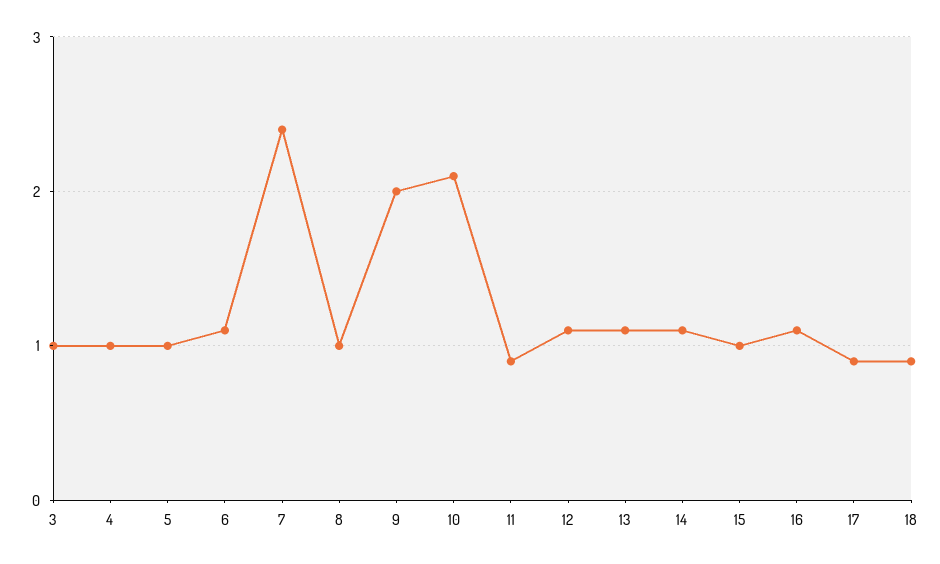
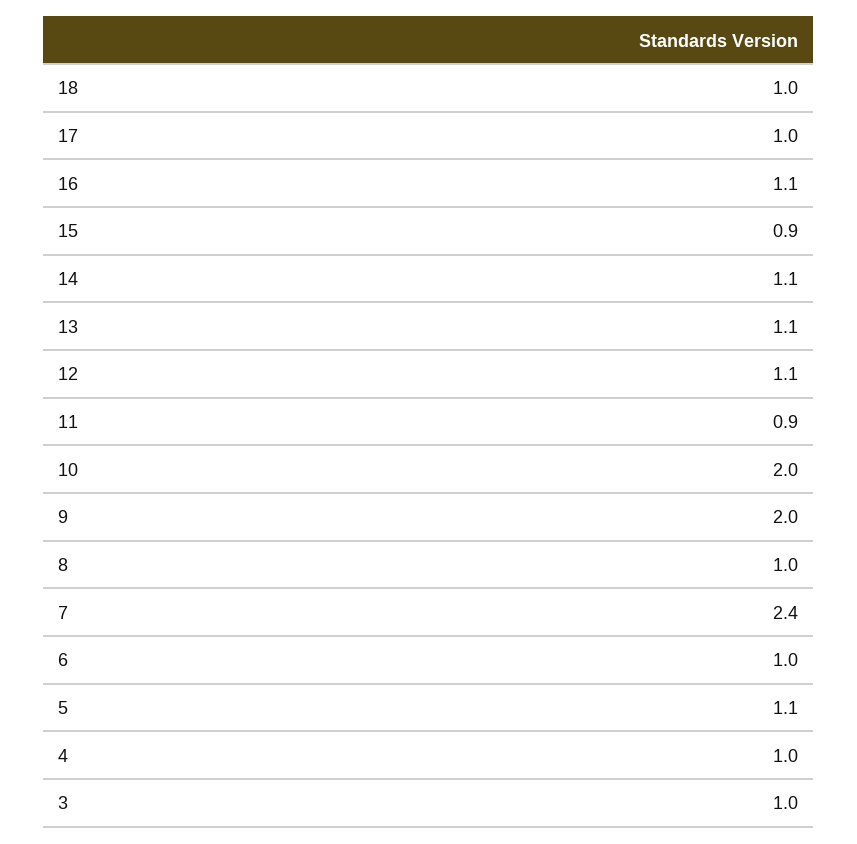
5: 1 -> 1.1
6: 1.1 -> 1
10: 2.1 -> 2
15: 1 -> 0.9
17: 0.9 -> 1
18: 0.9 -> 1

